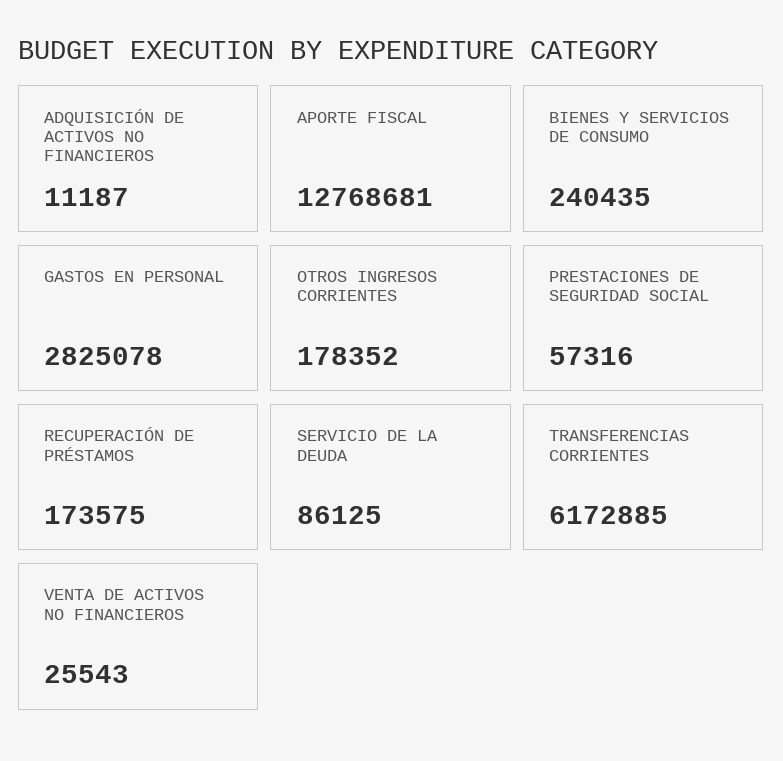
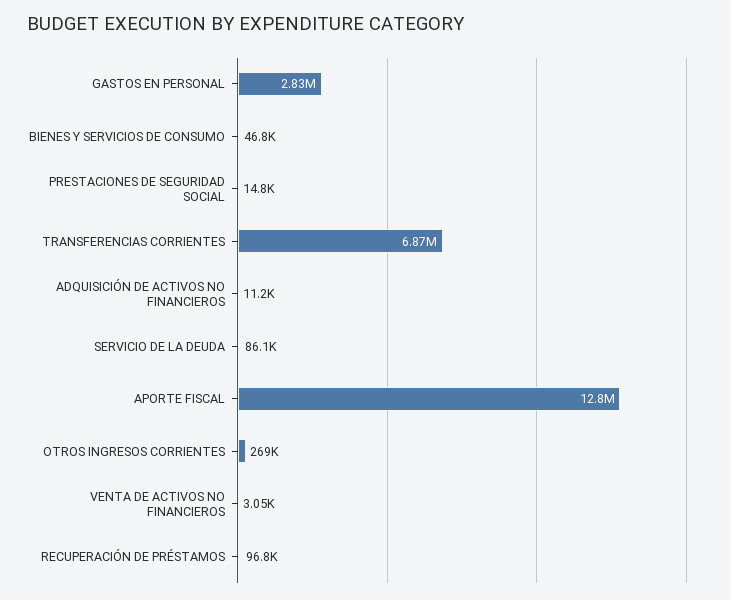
BIENES Y SERVICIOS DE CONSUMO: 240435 -> 46800
OTROS INGRESOS CORRIENTES: 178352 -> 269000
PRESTACIONES DE SEGURIDAD SOCIAL: 57316 -> 14800
RECUPERACIÓN DE PRÉSTAMOS: 173575 -> 96800
TRANSFERENCIAS CORRIENTES: 6172885 -> 6870000
VENTA DE ACTIVOS NO FINANCIEROS: 25543 -> 3050

